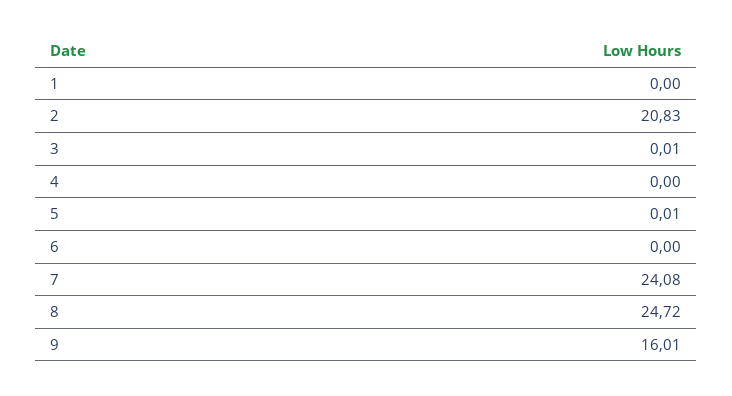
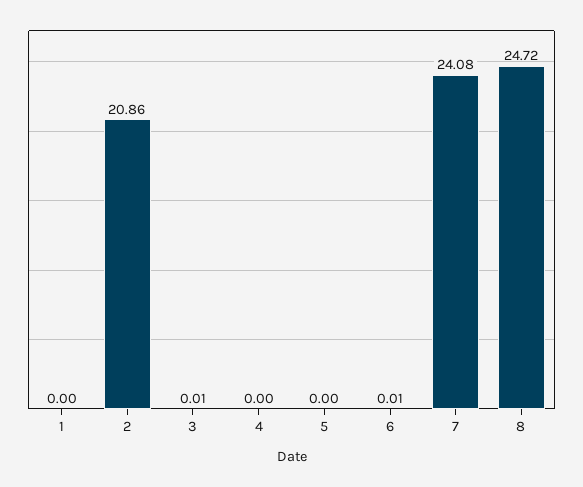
2: 20.83 -> 20.86
5: 0.01 -> 0
6: 0 -> 0.01
9: 16.01 -> none

